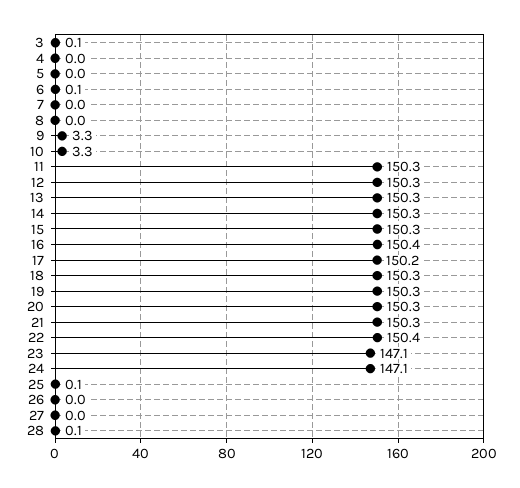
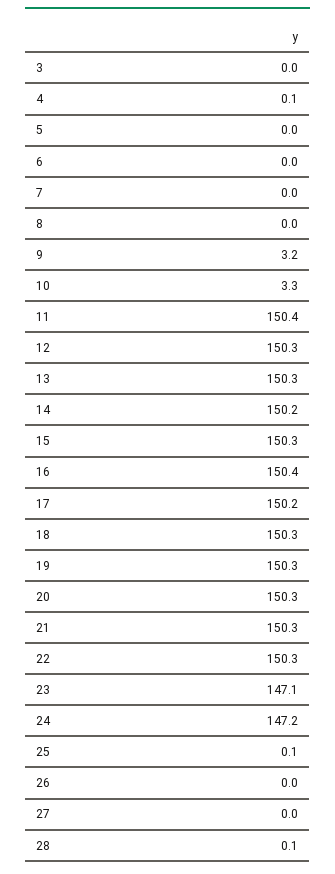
3: 0.1 -> 0
4: 0 -> 0.1
6: 0.1 -> 0
9: 3.3 -> 3.2
11: 150.3 -> 150.4
14: 150.3 -> 150.2
22: 150.4 -> 150.3
24: 147.1 -> 147.2

